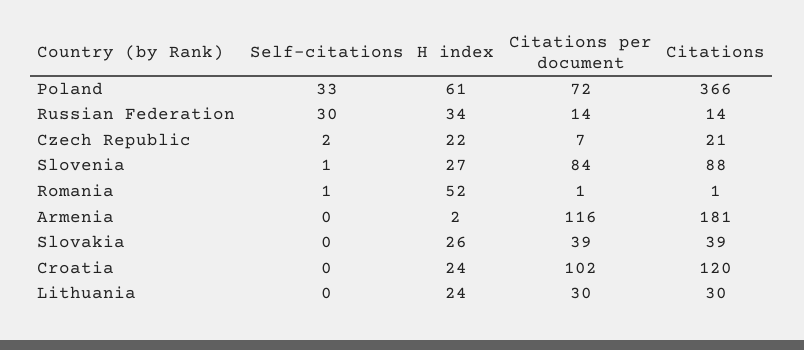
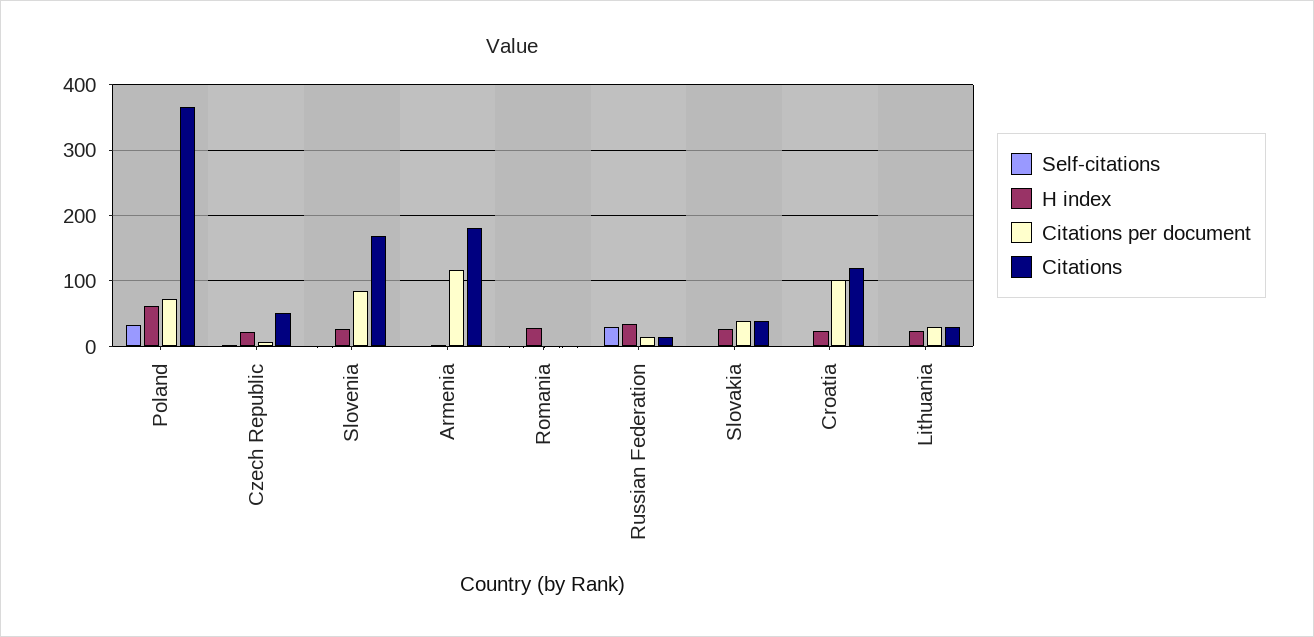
Citations, Czech Republic: 21 -> 50
Citations, Slovenia: 88 -> 170
H index, Romania: 52 -> 30

